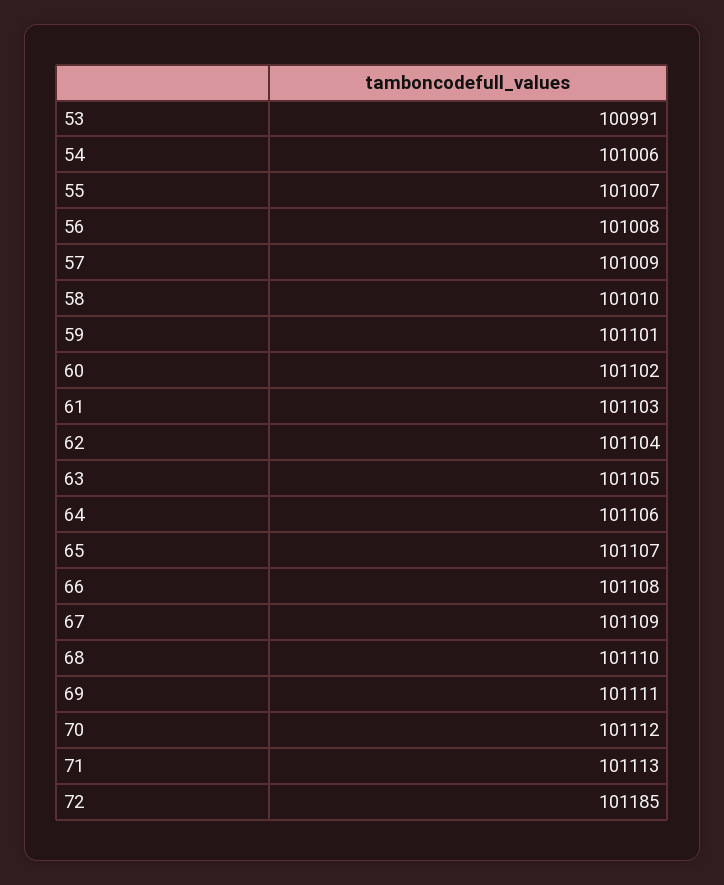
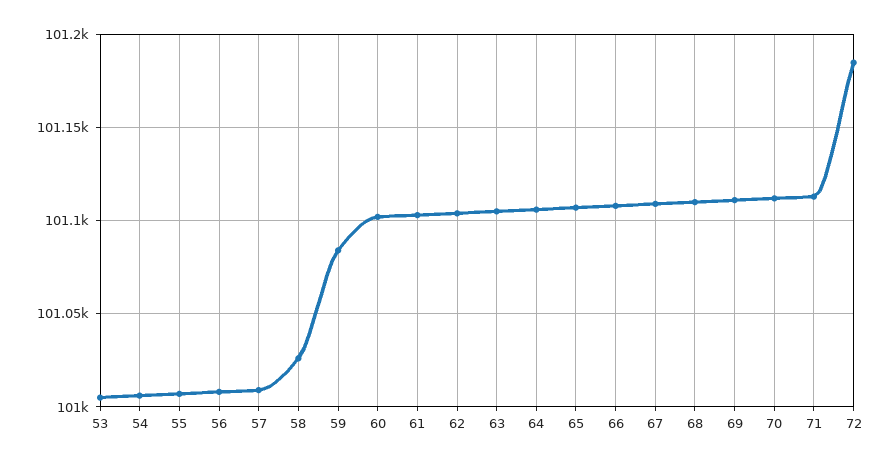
53: 100991 -> 101005
58: 101010 -> 101025
59: 101101 -> 101085

